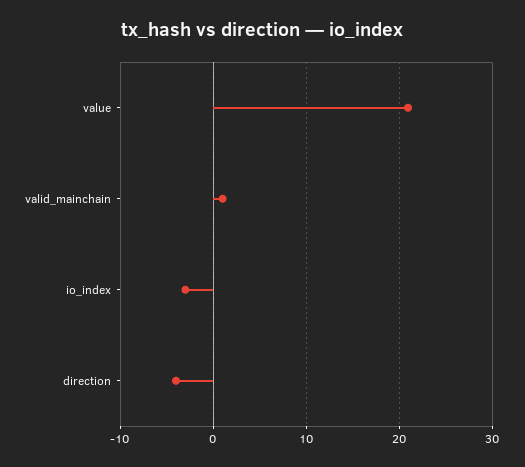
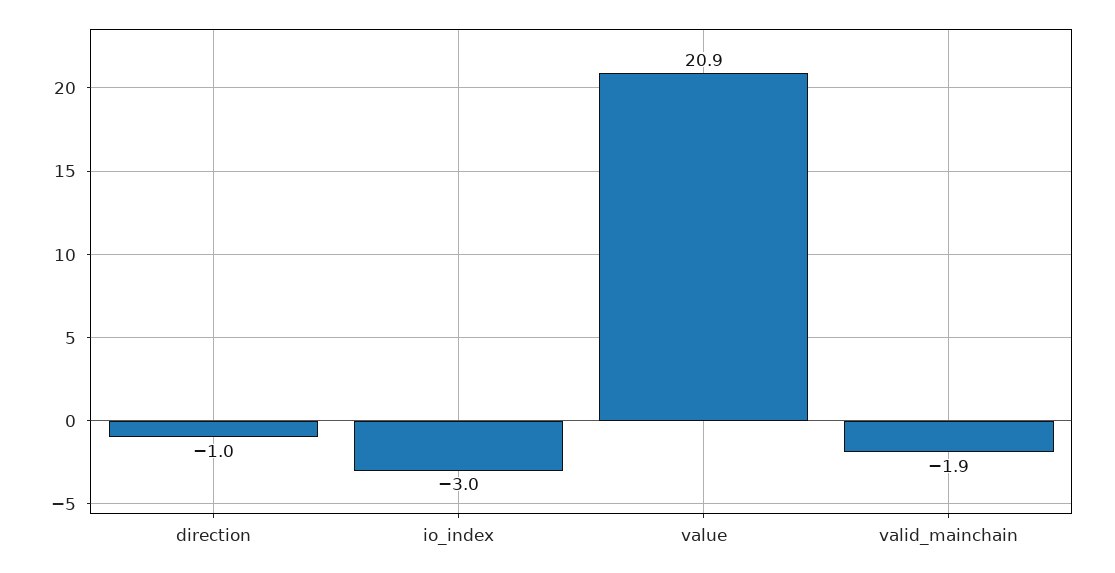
valid_mainchain: 1 -> -1.9
direction: -4 -> -1

